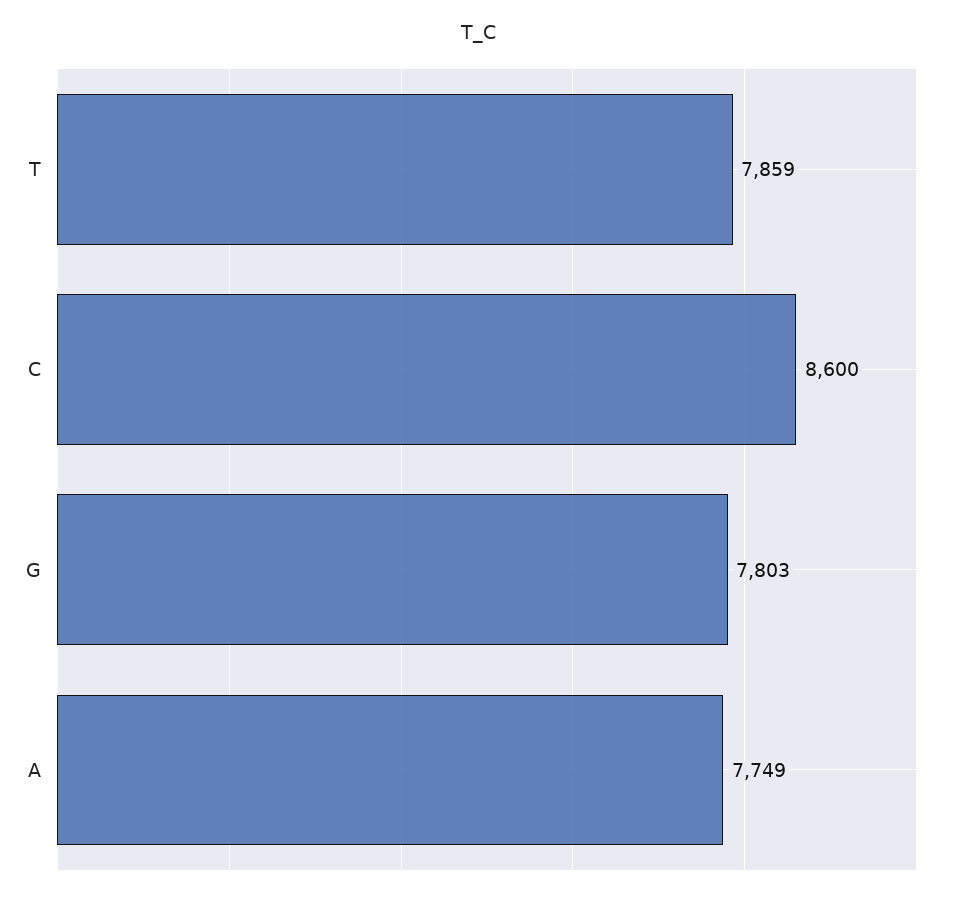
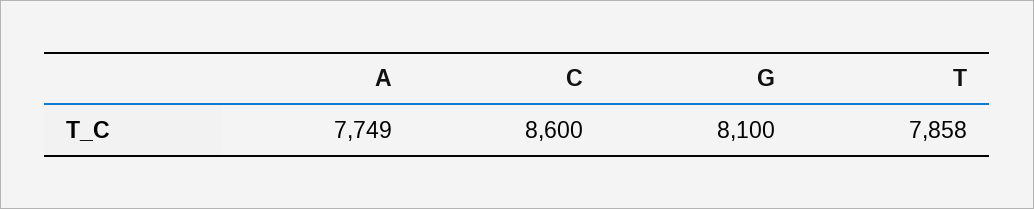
T: 7859 -> 7858
G: 7803 -> 8100

